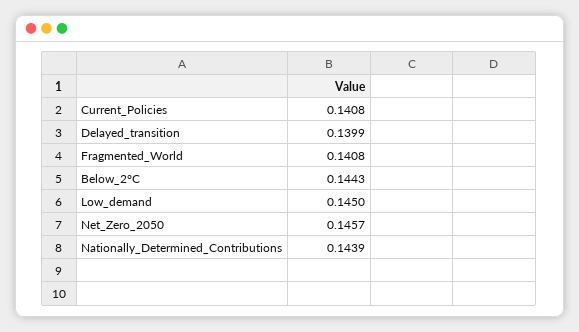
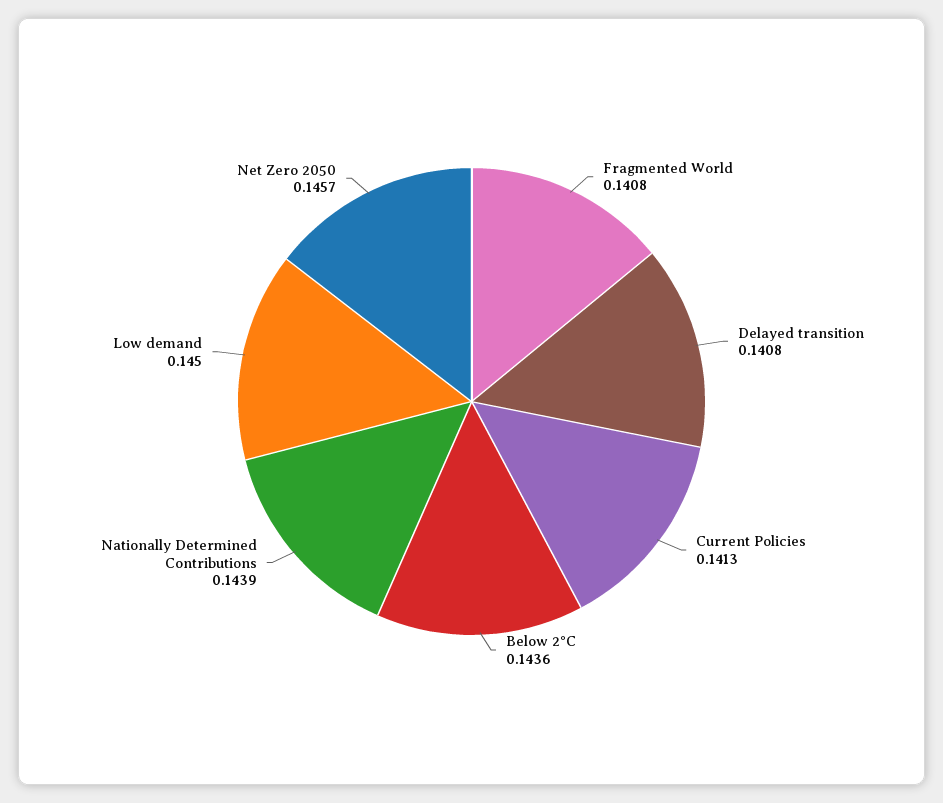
Current_Policies: 0.1408 -> 0.1413
Delayed_transition: 0.1399 -> 0.1408
Below_2°C: 0.1443 -> 0.1436

